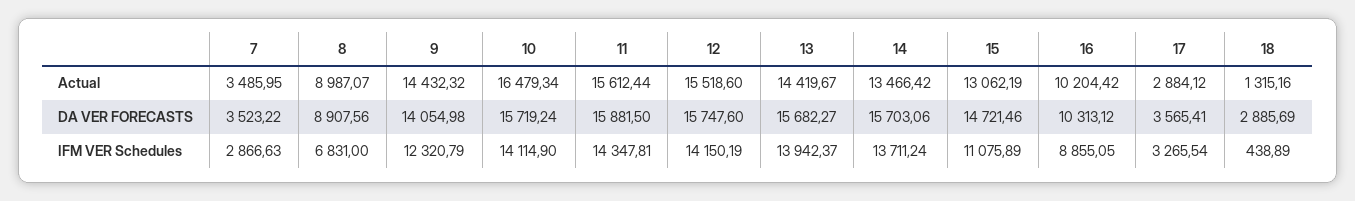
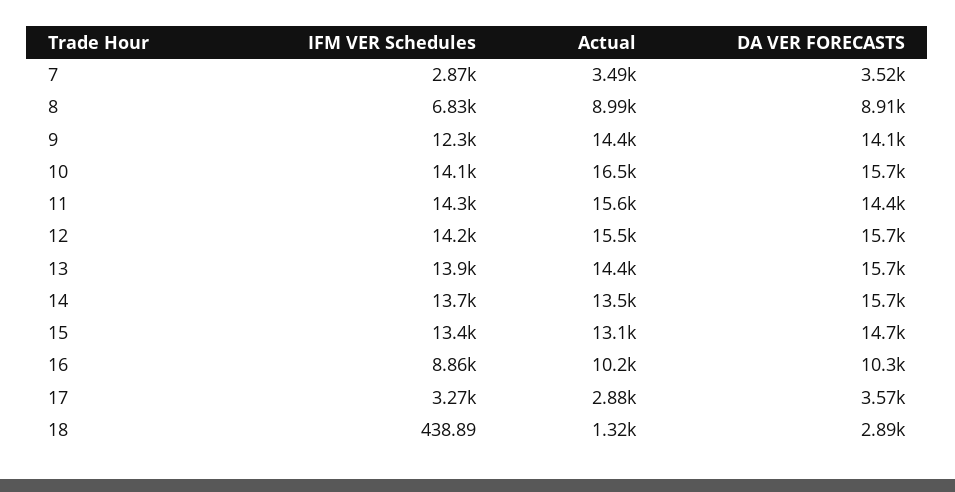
11, DA VER FORECASTS: 15881.5 -> 14400
15, IFM VER Schedules: 11075.89 -> 13400

